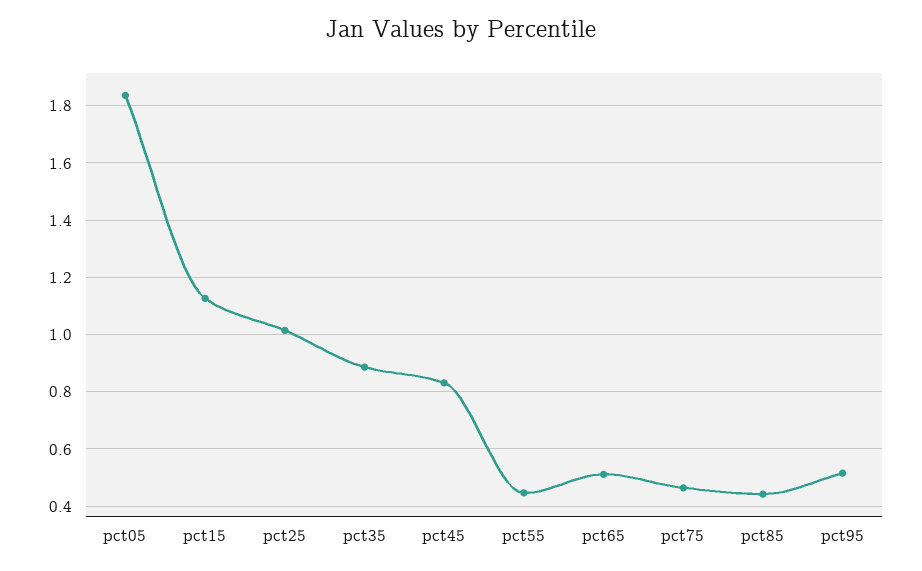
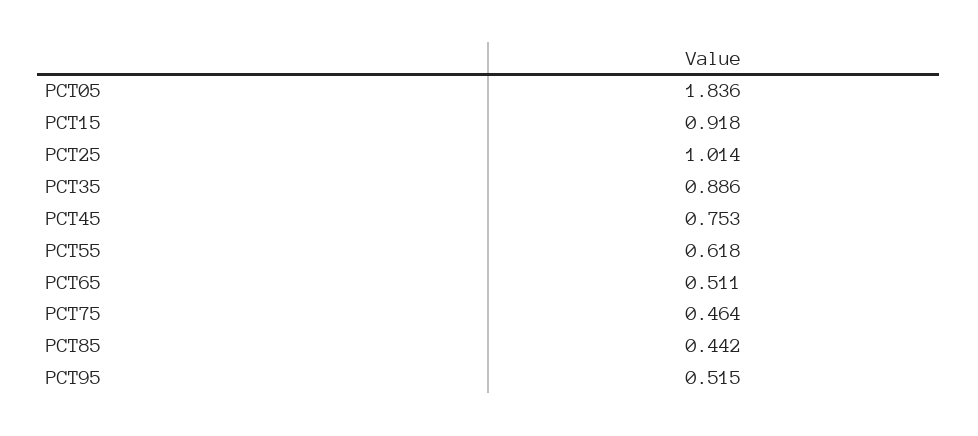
pct15: 1.125 -> 0.918
pct45: 0.825 -> 0.753
pct55: 0.45 -> 0.618

